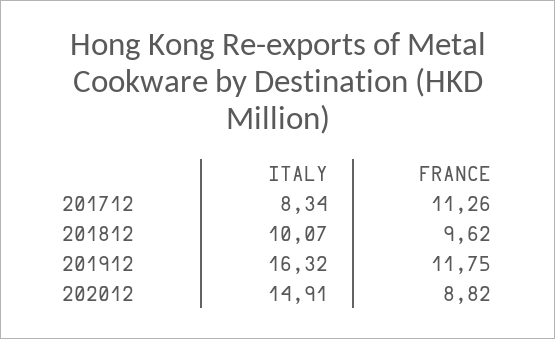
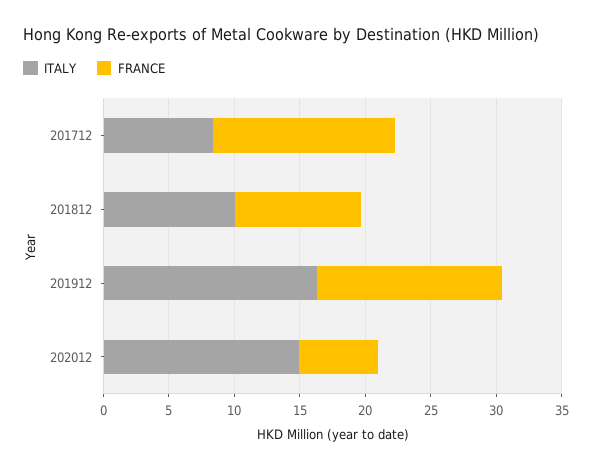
FRANCE, 201712: 11.26 -> 14
FRANCE, 201912: 11.75 -> 14
FRANCE, 202012: 8.82 -> 6

